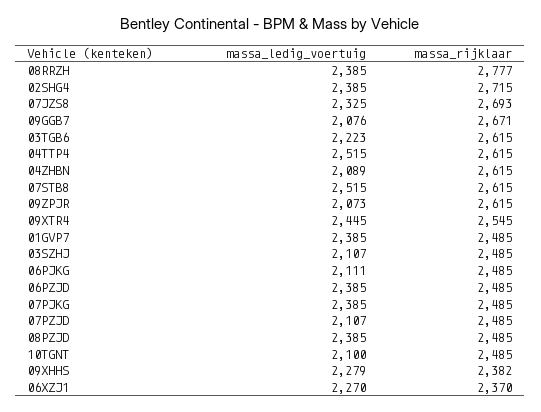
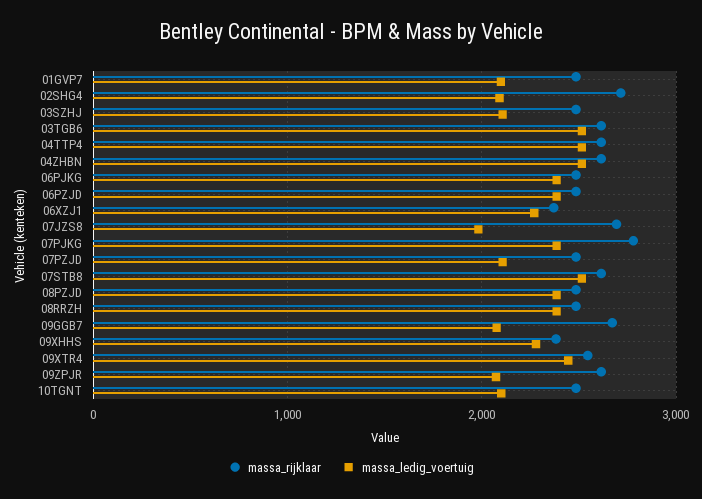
massa_rijklaar, 08RRZH: 2777 -> 2500
massa_ledig_voertuig, 02SHG4: 2385 -> 2100
massa_ledig_voertuig, 07JZS8: 2325 -> 2000
massa_ledig_voertuig, 03TGB6: 2223 -> 2500
massa_ledig_voertuig, 04ZHBN: 2089 -> 2500
massa_ledig_voertuig, 01GVP7: 2385 -> 2100
massa_ledig_voertuig, 06PJKG: 2111 -> 2400
massa_rijklaar, 07PJKG: 2485 -> 2800

